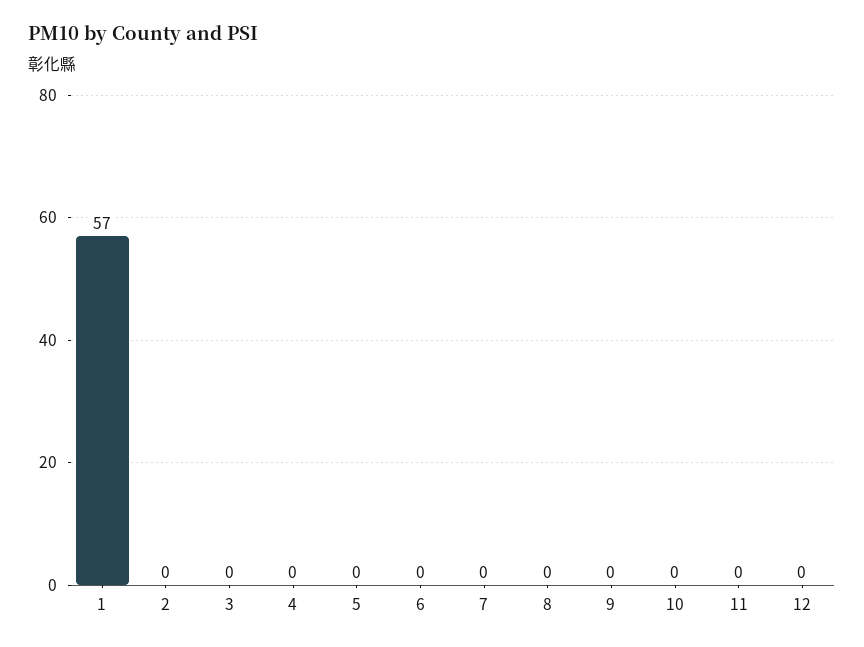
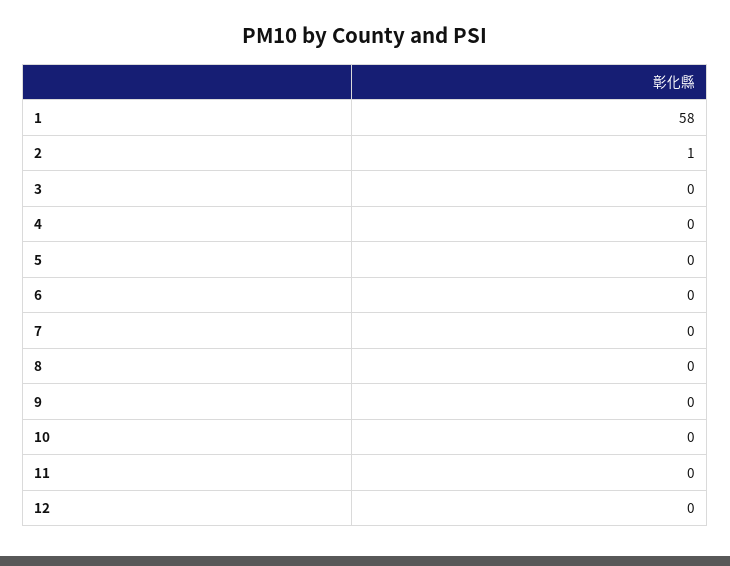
1: 57 -> 58
2: 0 -> 1

